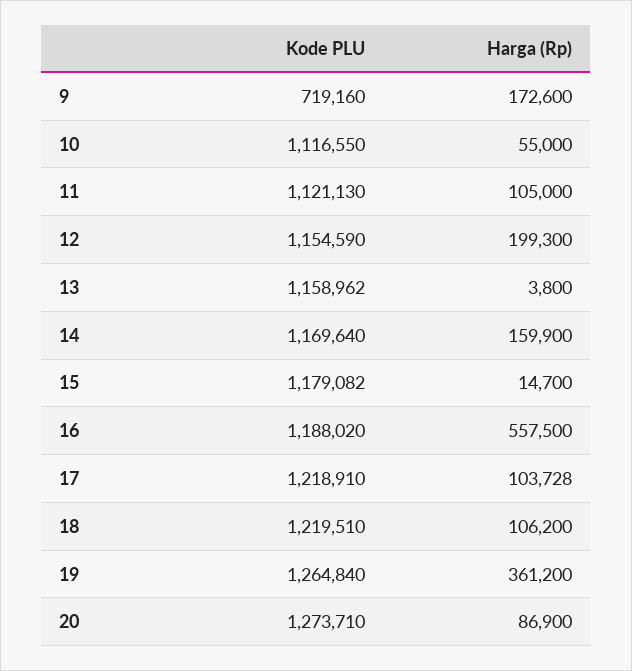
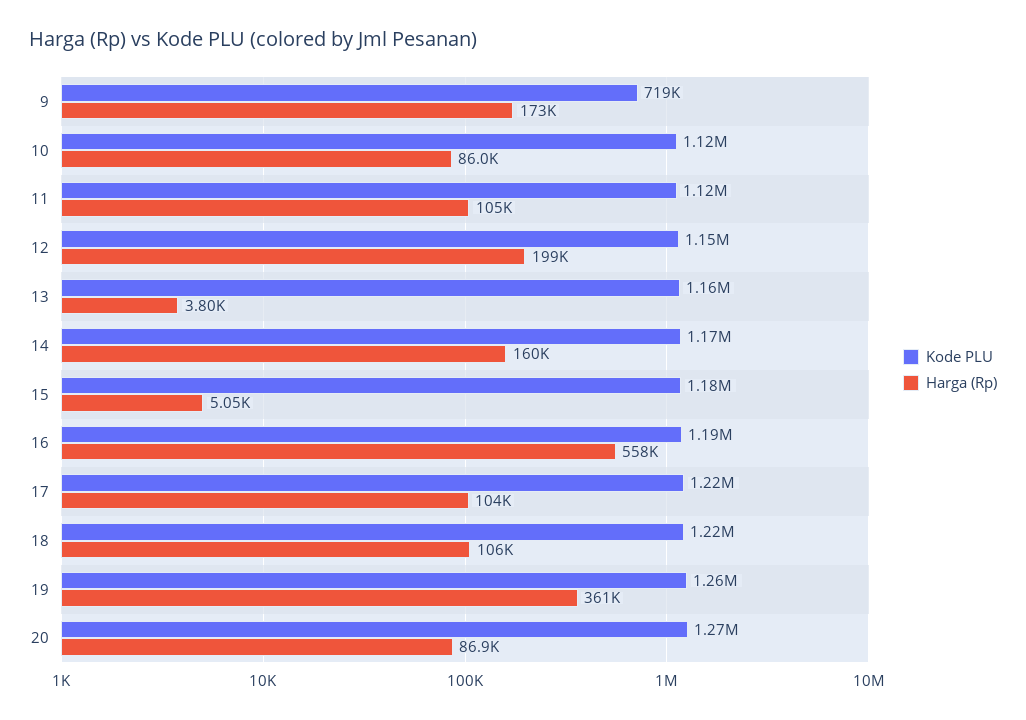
Harga (Rp), 10: 55000 -> 86000
Harga (Rp), 15: 14700 -> 5050

